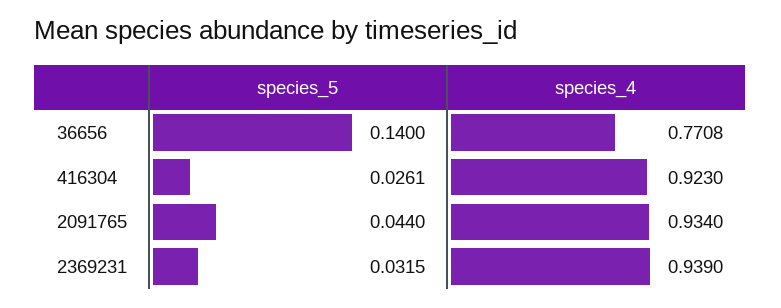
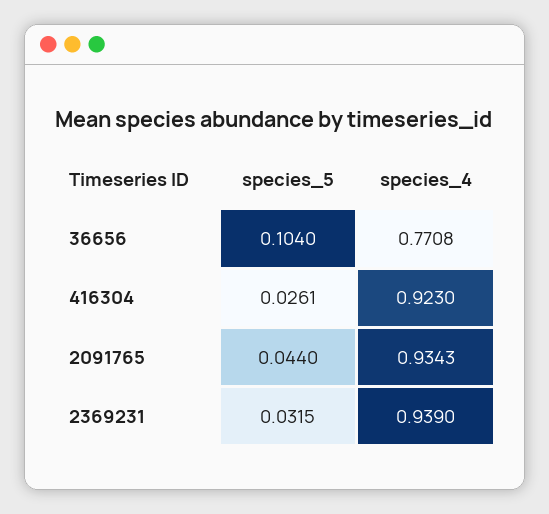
species_5, 36656: 0.14 -> 0.104
species_4, 2091765: 0.934 -> 0.9343

